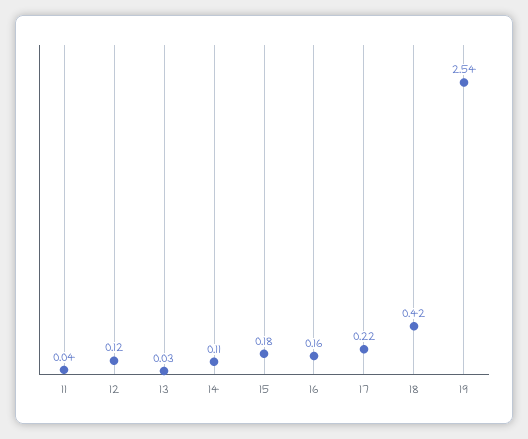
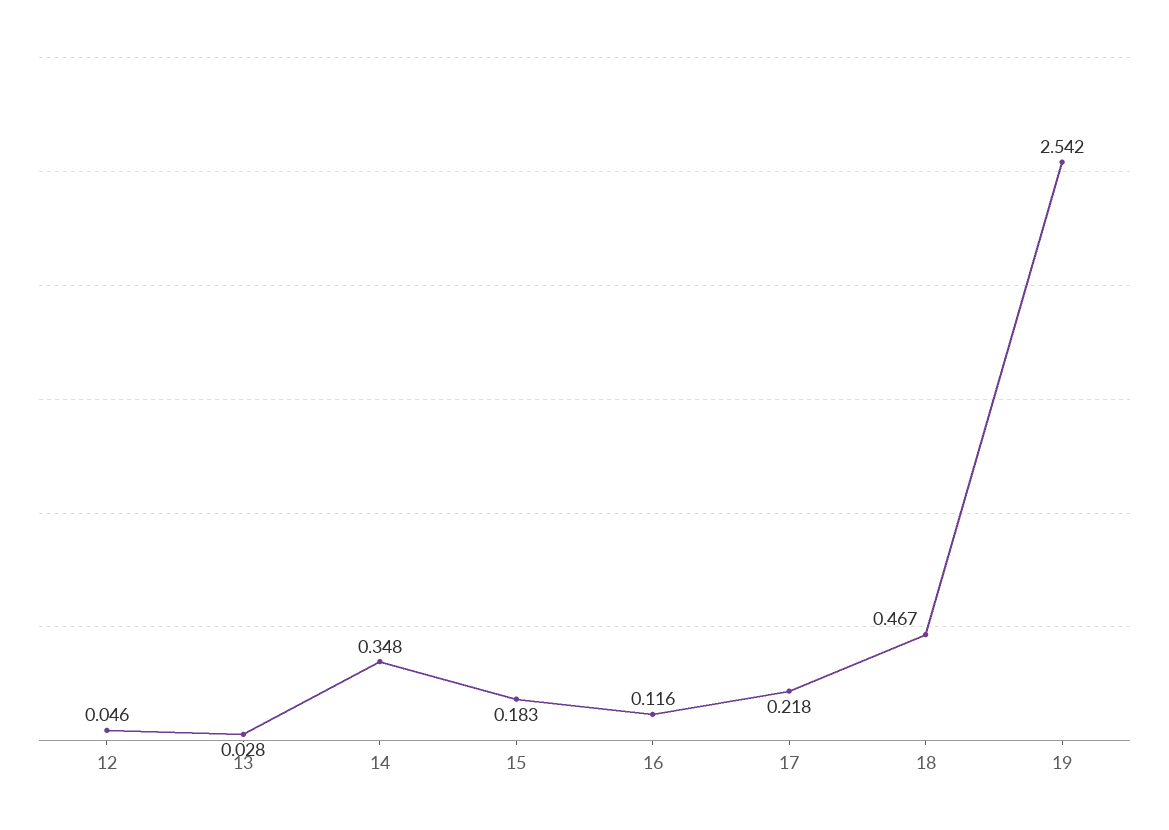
11: 0.04 -> none
12: 0.12 -> 0.046
14: 0.11 -> 0.348
16: 0.16 -> 0.116
18: 0.42 -> 0.467

